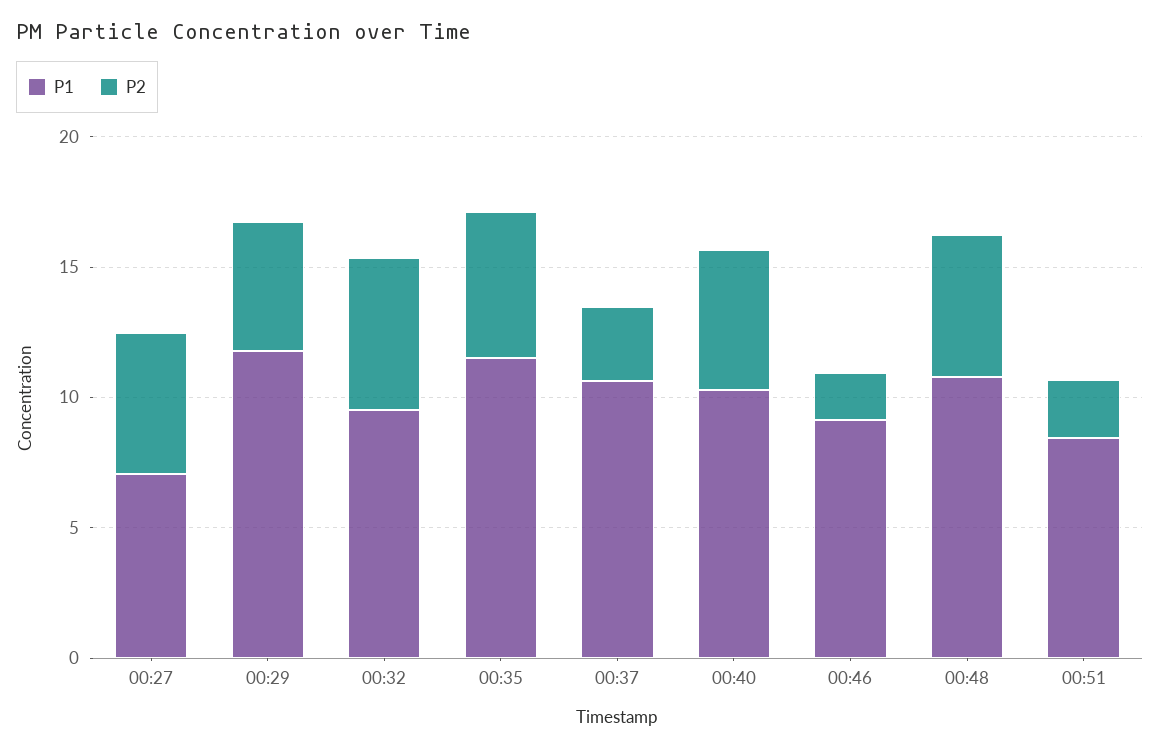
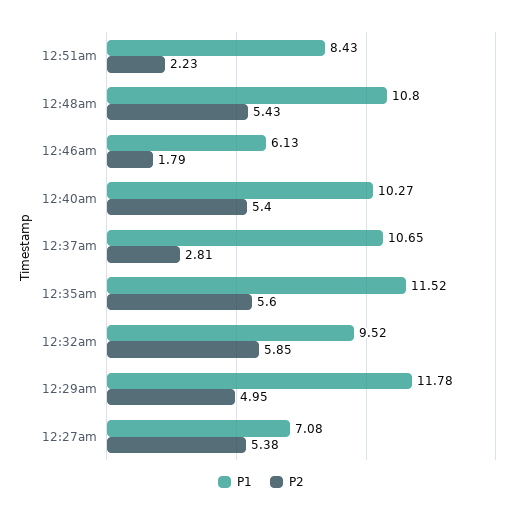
P1, 00:46: 9 -> 6.13

